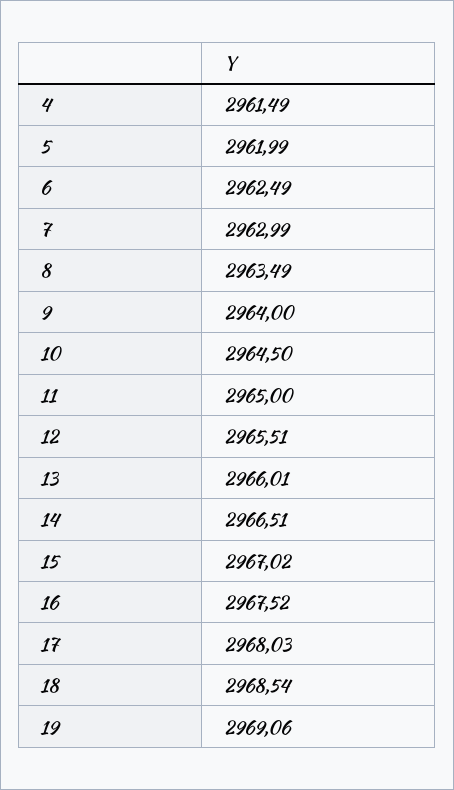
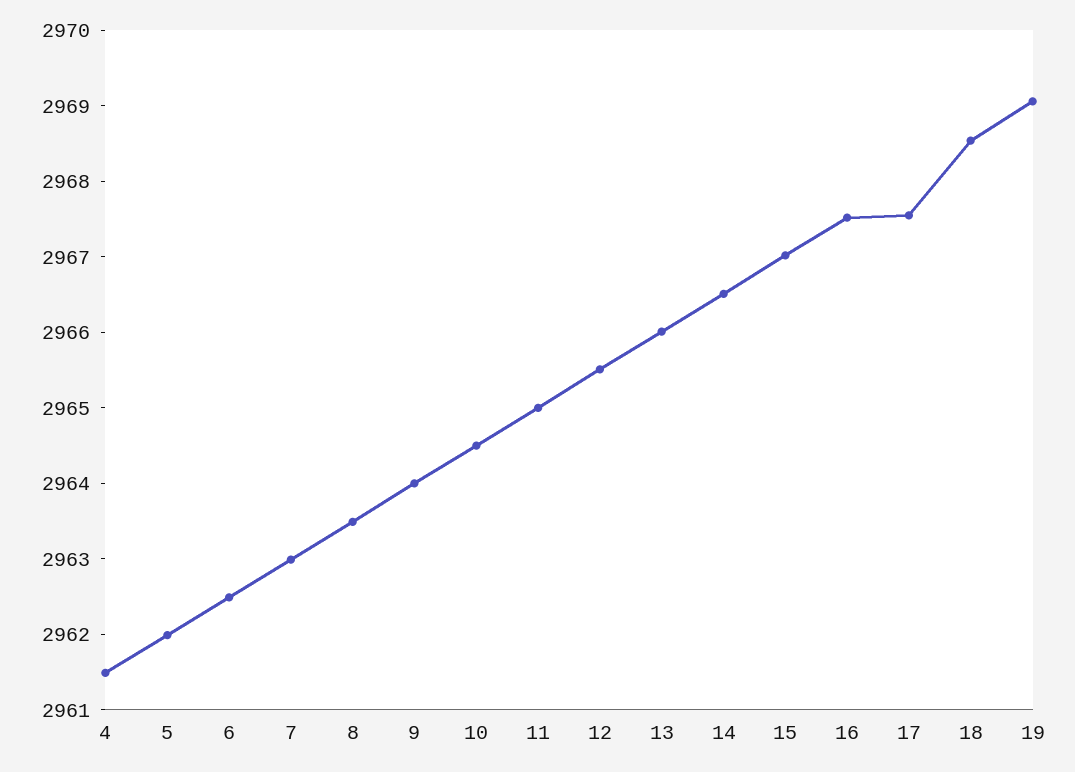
17: 2968.03 -> 2967.6

